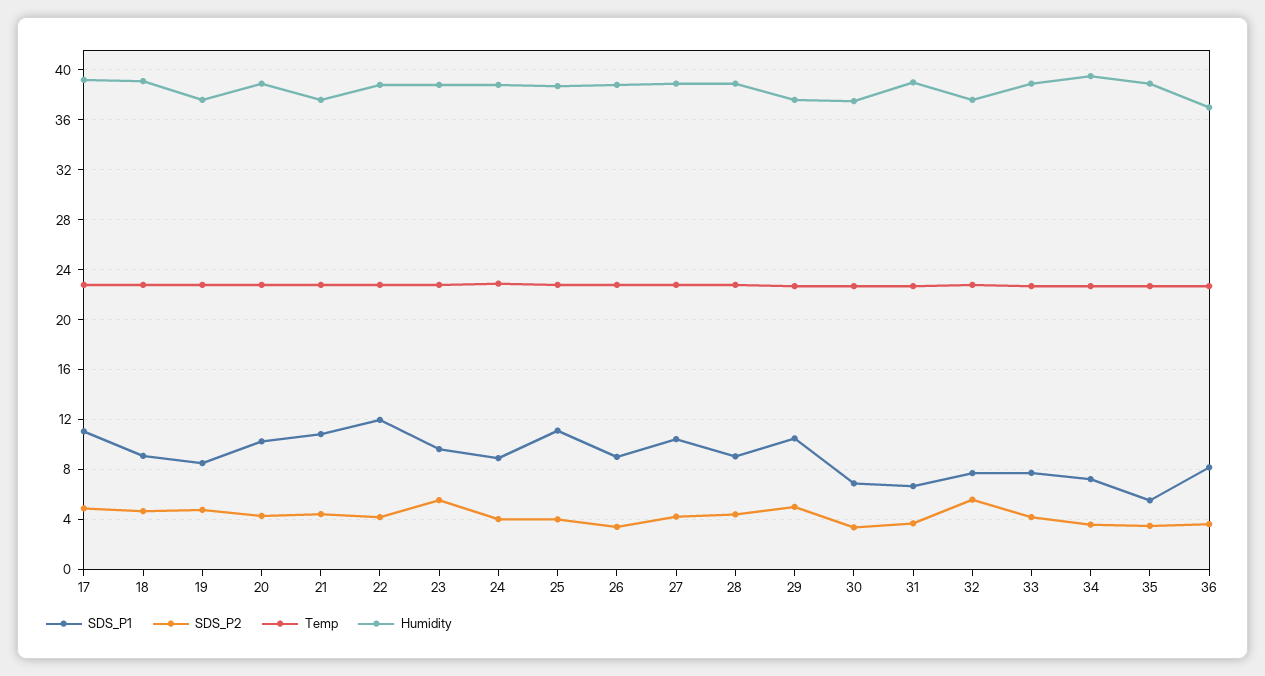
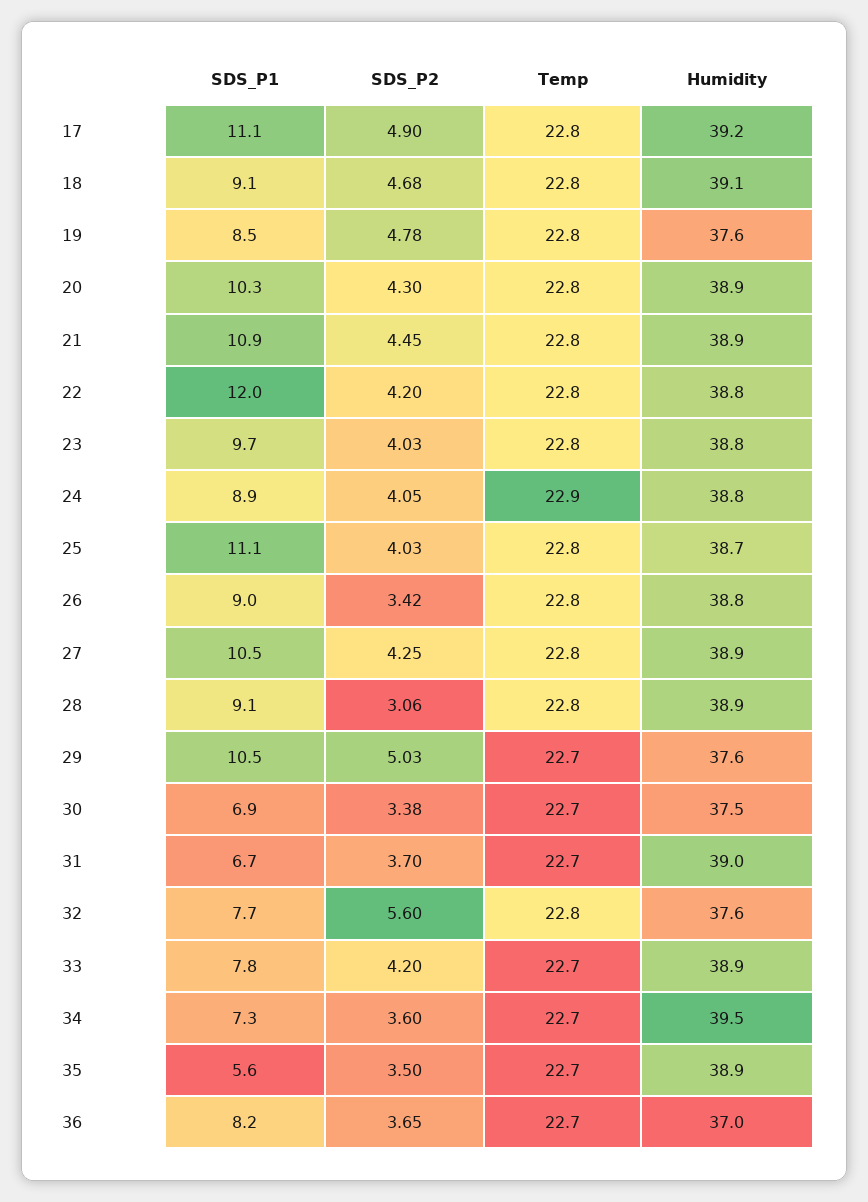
Humidity, 21: 37.5 -> 38.9
SDS_P2, 23: 5.5 -> 4.03
SDS_P2, 28: 4.5 -> 3.06

